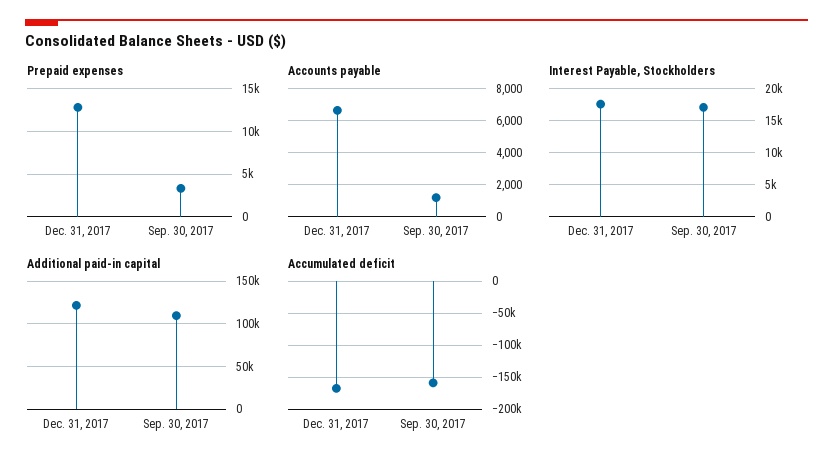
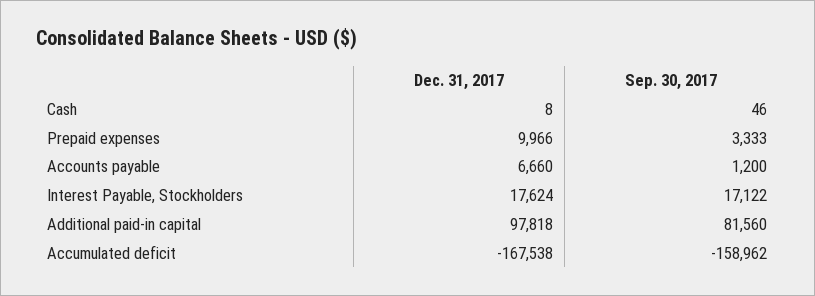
Prepaid expenses, Dec. 31, 2017: 13000 -> 9966
Additional paid-in capital, Dec. 31, 2017: 120000 -> 97818
Additional paid-in capital, Sep. 30, 2017: 110000 -> 81560
Cash, Dec. 31, 2017: none -> 8
Cash, Sep. 30, 2017: none -> 46

